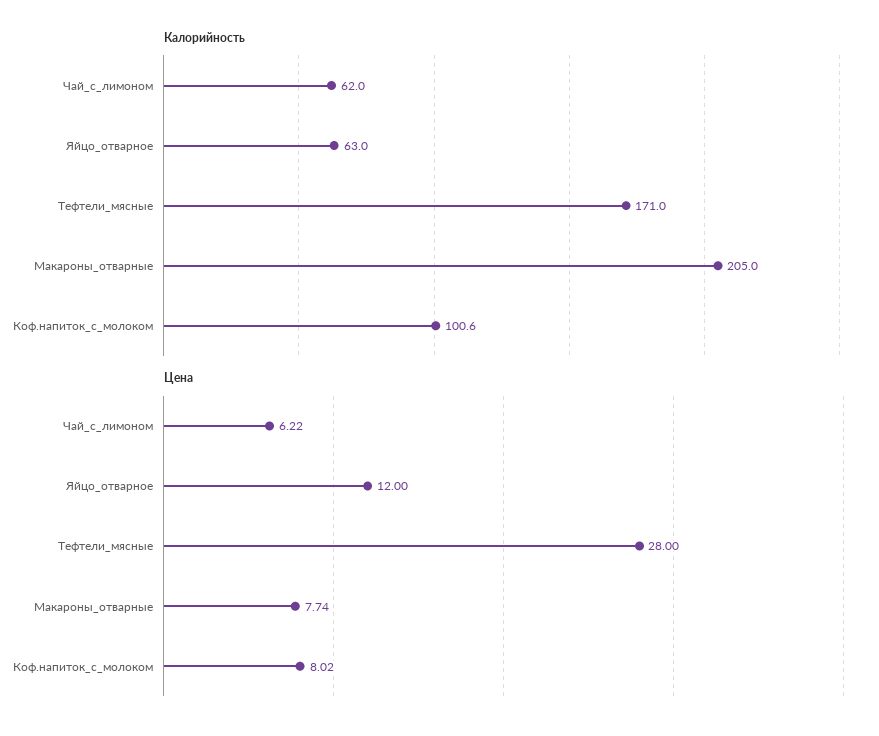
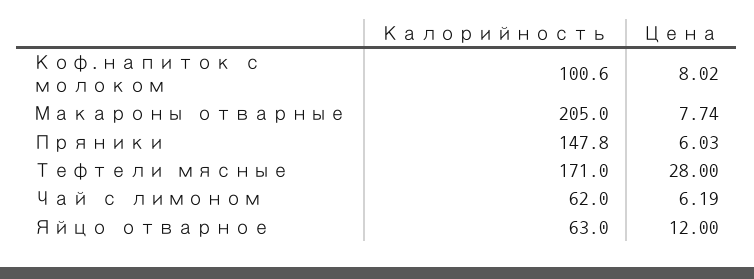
Цена, Чай_с_лимоном: 6.22 -> 6.19
Калорийность, Пряники: none -> 147.8
Цена, Пряники: none -> 6.03

